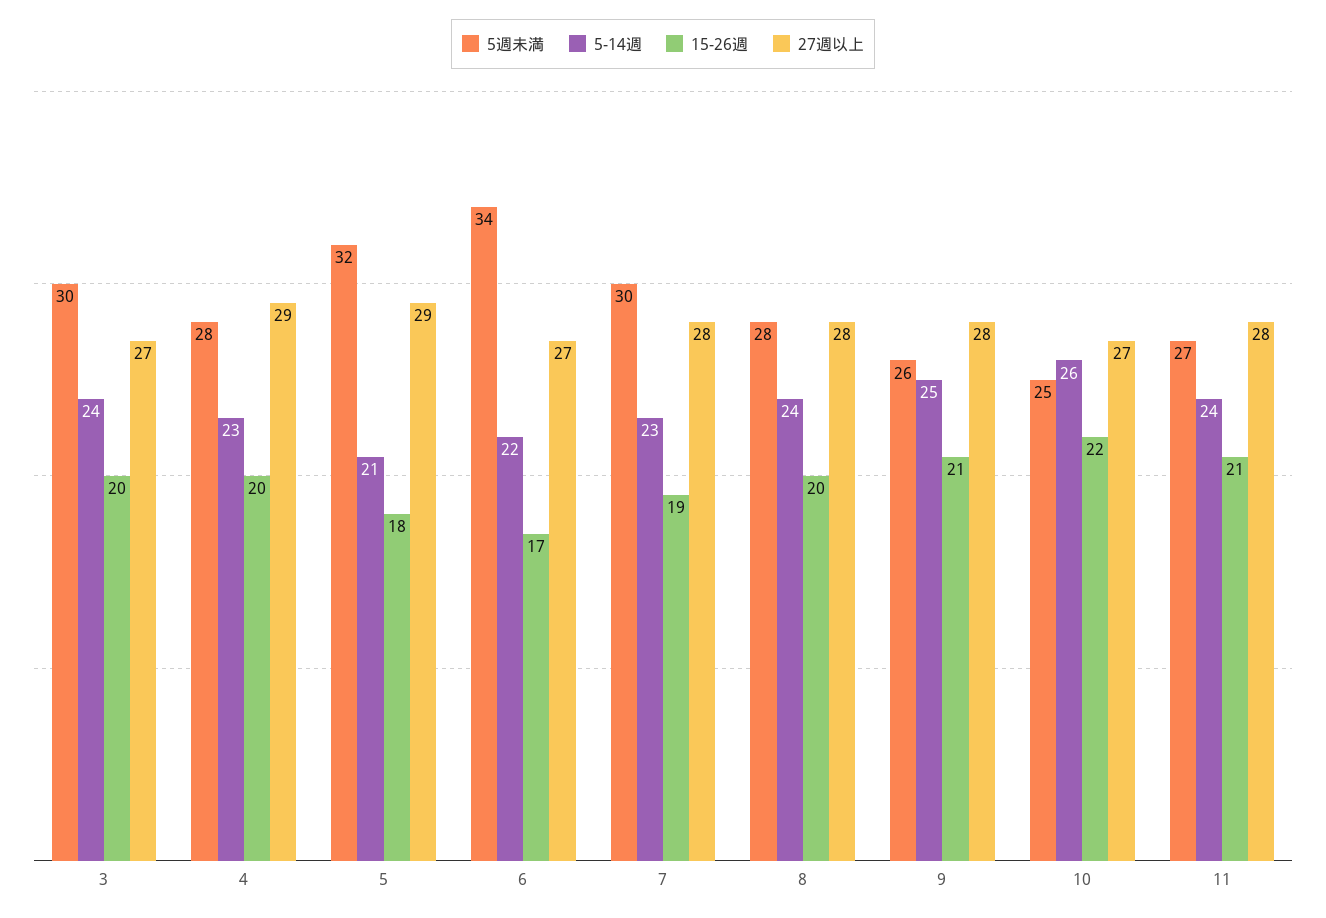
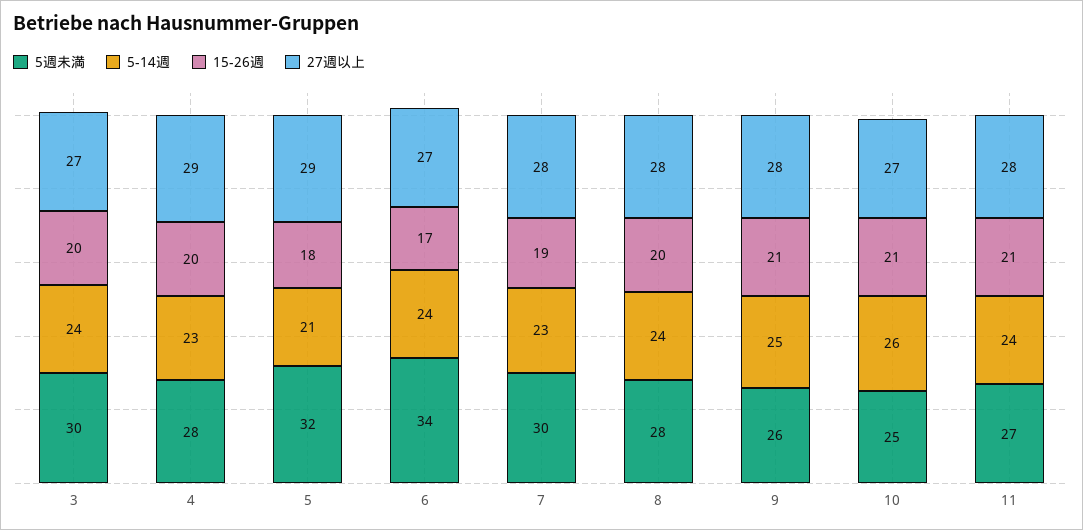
5-14週, 6: 22 -> 24
15-26週, 10: 22 -> 21

